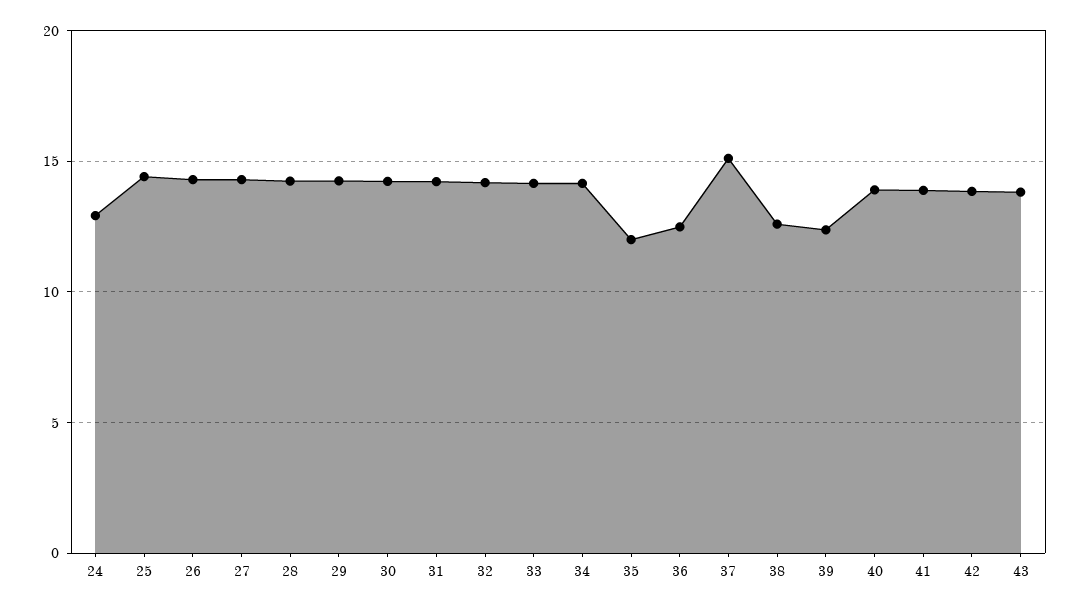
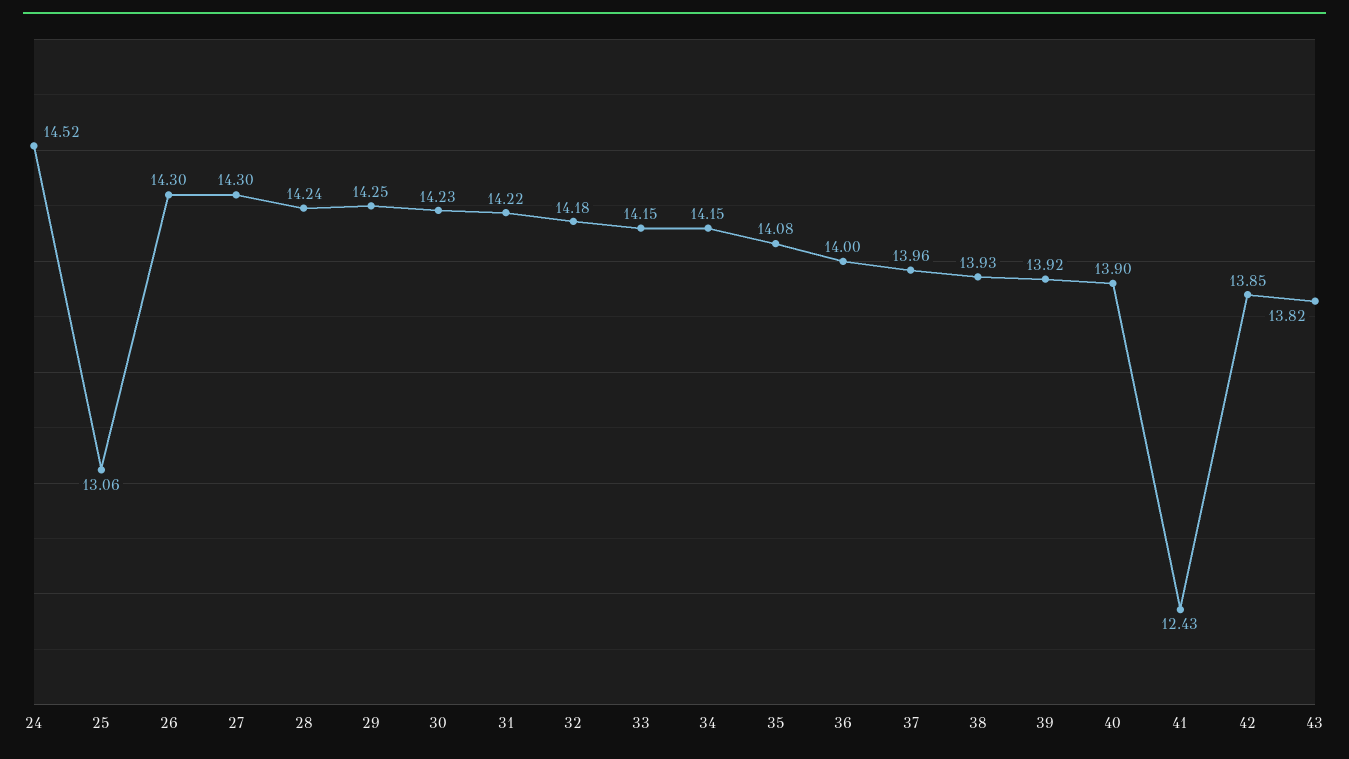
24: 13 -> 14.52
25: 14.5 -> 13.06
35: 12 -> 14.08
36: 12.5 -> 14
37: 15 -> 13.96
38: 12.5 -> 13.93
39: 12.5 -> 13.92
41: 14 -> 12.43

